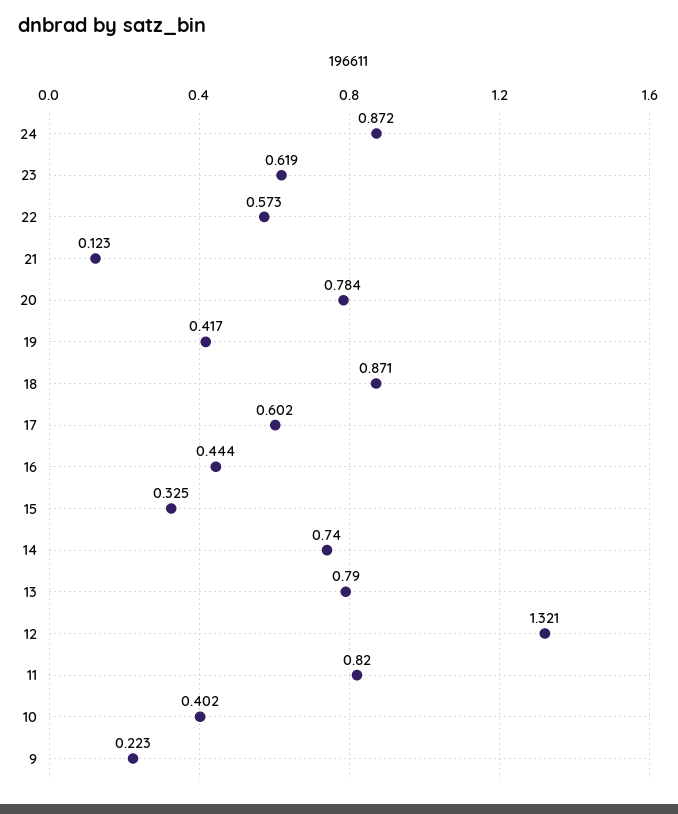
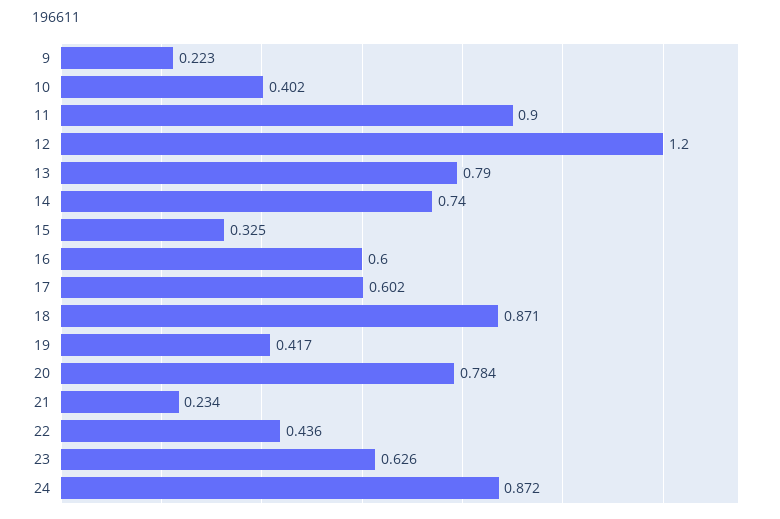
23: 0.619 -> 0.626
22: 0.573 -> 0.436
21: 0.123 -> 0.234
16: 0.444 -> 0.6
12: 1.321 -> 1.2
11: 0.82 -> 0.9

